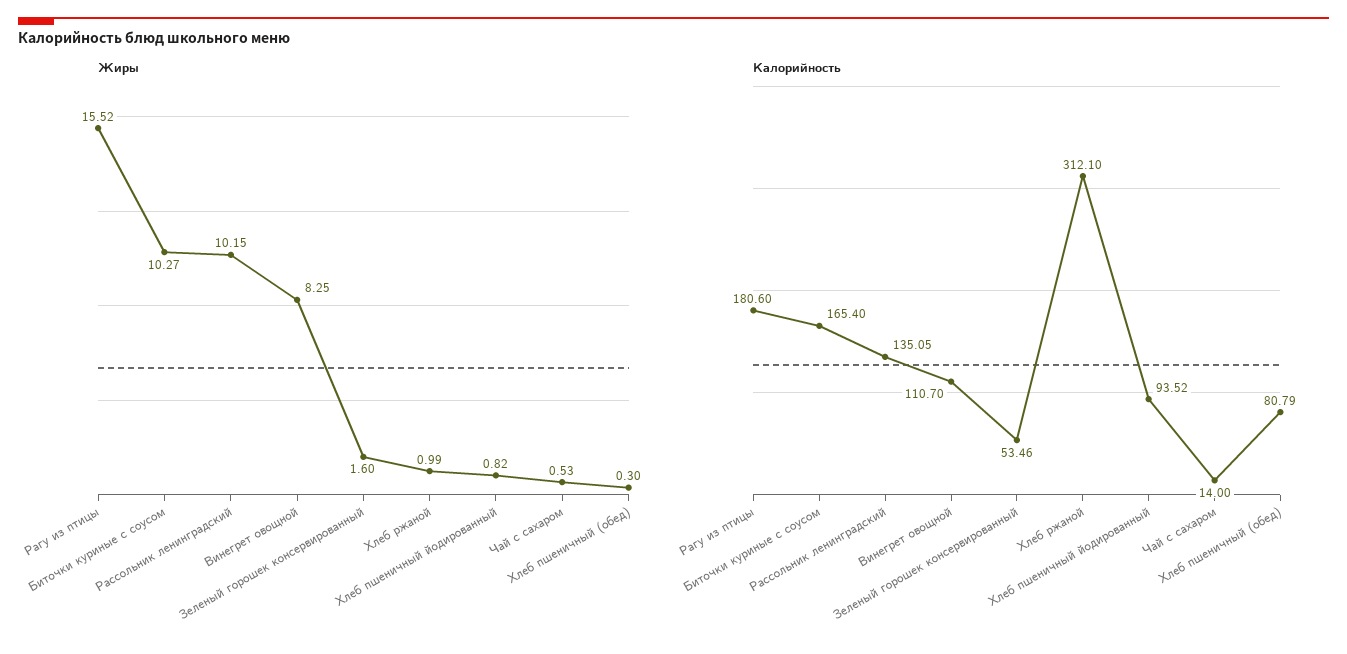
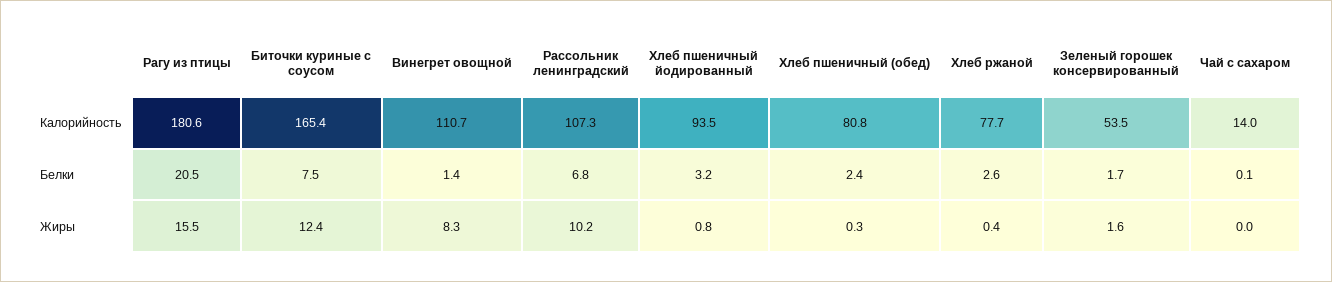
Жиры, Биточки куриные с соусом: 10.27 -> 12.4
Жиры, Хлеб ржаной: 0.99 -> 0.4
Жиры, Чай с сахаром: 0.53 -> 0
Калорийность, Рассольник ленинградский: 135.05 -> 107.3
Калорийность, Хлеб ржаной: 312.1 -> 77.7
Белки, Рагу из птицы: none -> 20.5
Белки, Биточки куриные с соусом: none -> 7.5
Белки, Винегрет овощной: none -> 1.4
Белки, Рассольник ленинградский: none -> 6.8
Белки, Хлеб пшеничный йодированный: none -> 3.2
Белки, Хлеб пшеничный (обед): none -> 2.4
Белки, Хлеб ржаной: none -> 2.6
Белки, Зеленый горошек консервированный: none -> 1.7
Белки, Чай с сахаром: none -> 0.1

